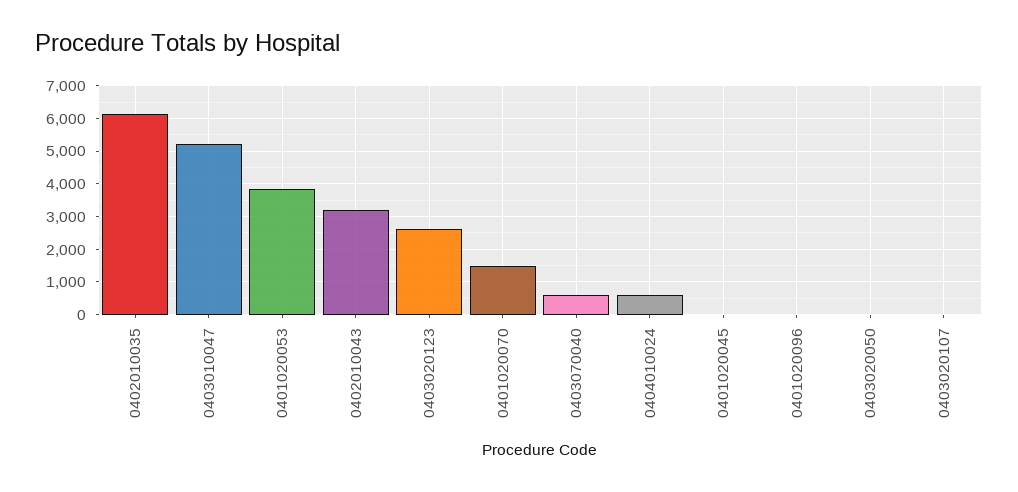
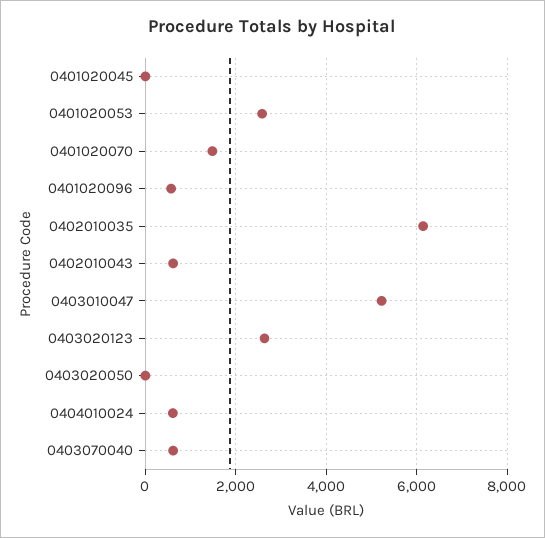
0401020053: 3800 -> 2600
0402010043: 3200 -> 600
0401020096: 0 -> 600
0403020107: 0 -> none

